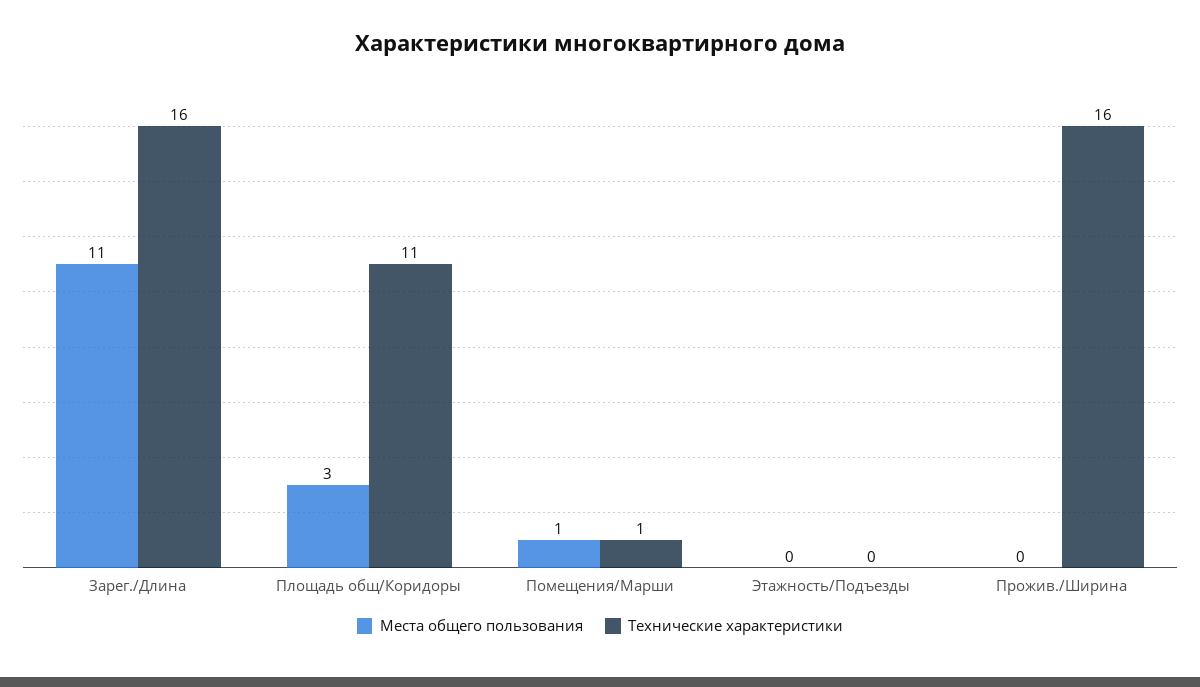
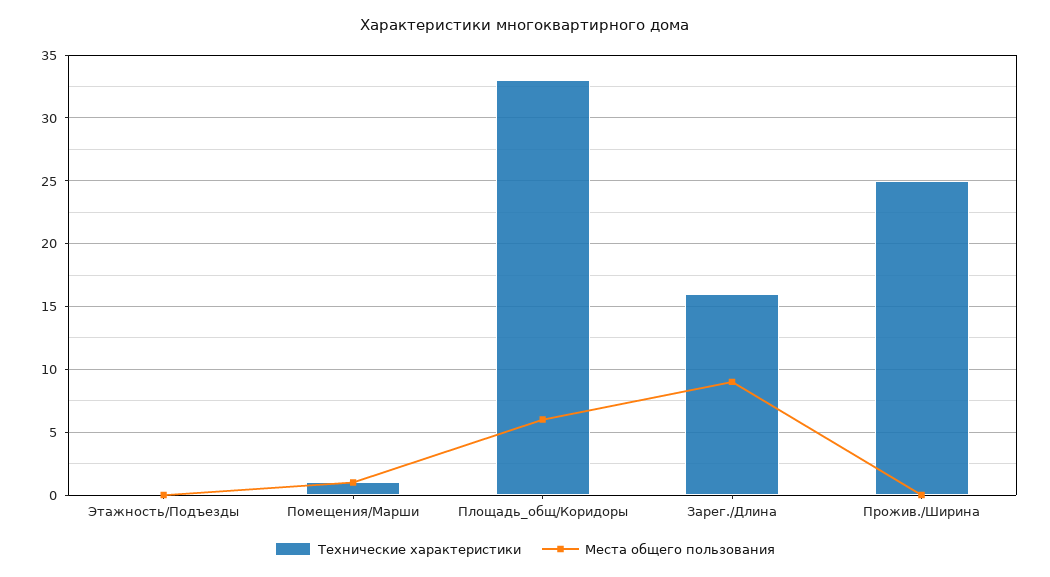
Места общего пользования, Зарег./Длина: 11 -> 9
Места общего пользования, Площадь общ/Коридоры: 3 -> 6
Технические характеристики, Площадь общ/Коридоры: 11 -> 33
Технические характеристики, Прожив./Ширина: 16 -> 25

